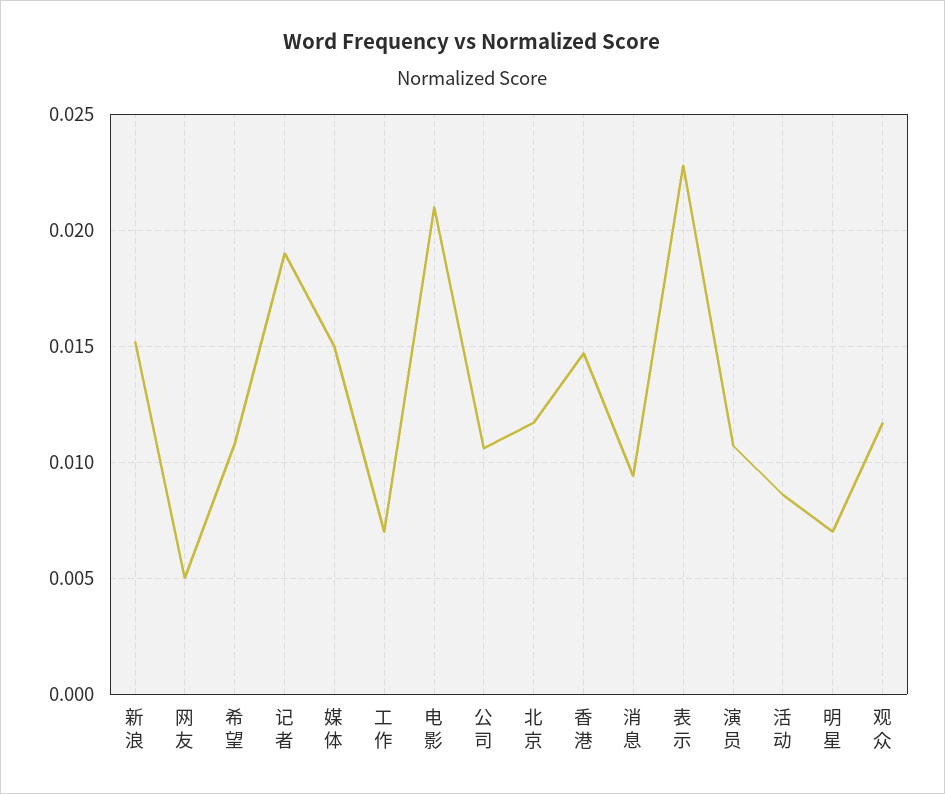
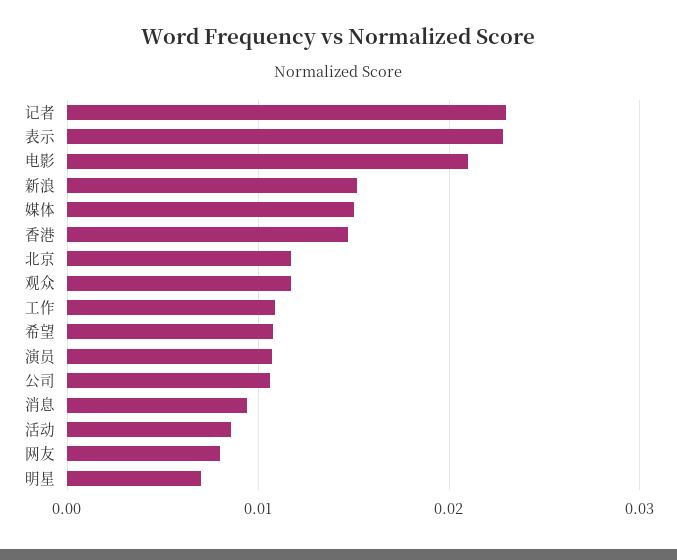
网友: 0.005 -> 0.008
记者: 0.019 -> 0.023
工作: 0.007 -> 0.011

